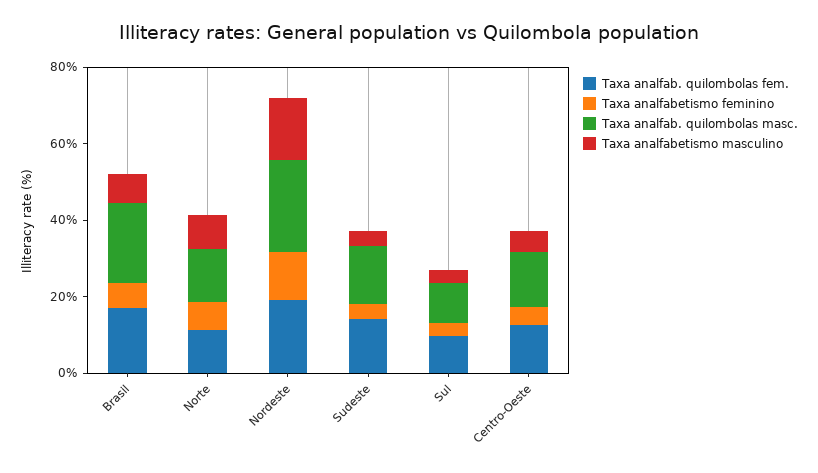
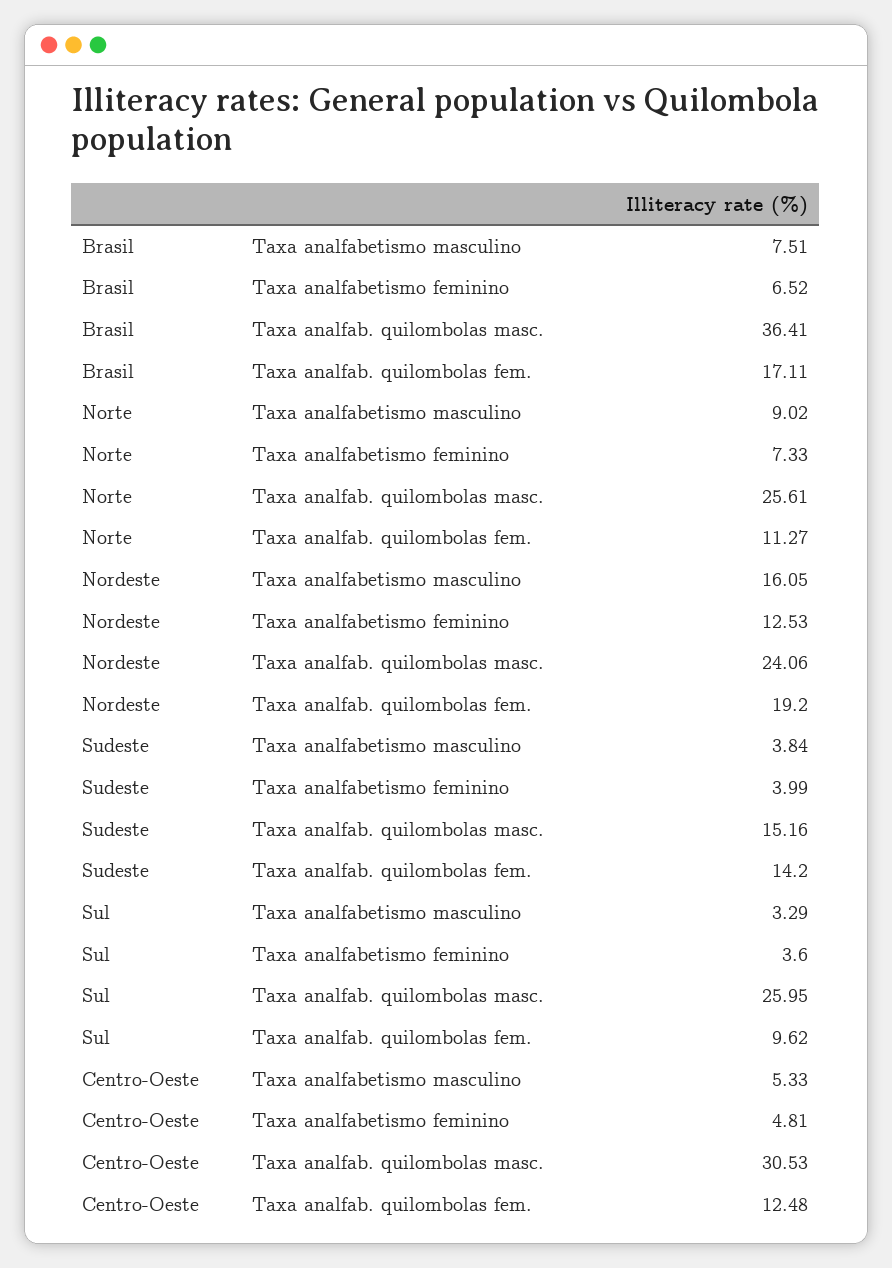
Taxa analfab. quilombolas masc., Brasil: 20 -> 36.41
Taxa analfab. quilombolas masc., Norte: 15 -> 25.61
Taxa analfab. quilombolas masc., Sul: 10 -> 25.95
Taxa analfab. quilombolas masc., Centro-Oeste: 15 -> 30.53

